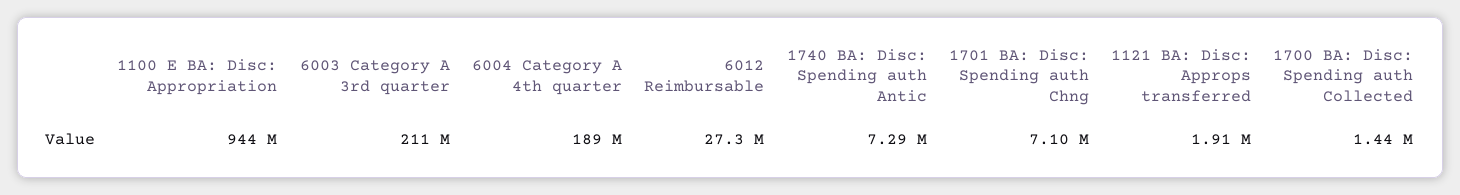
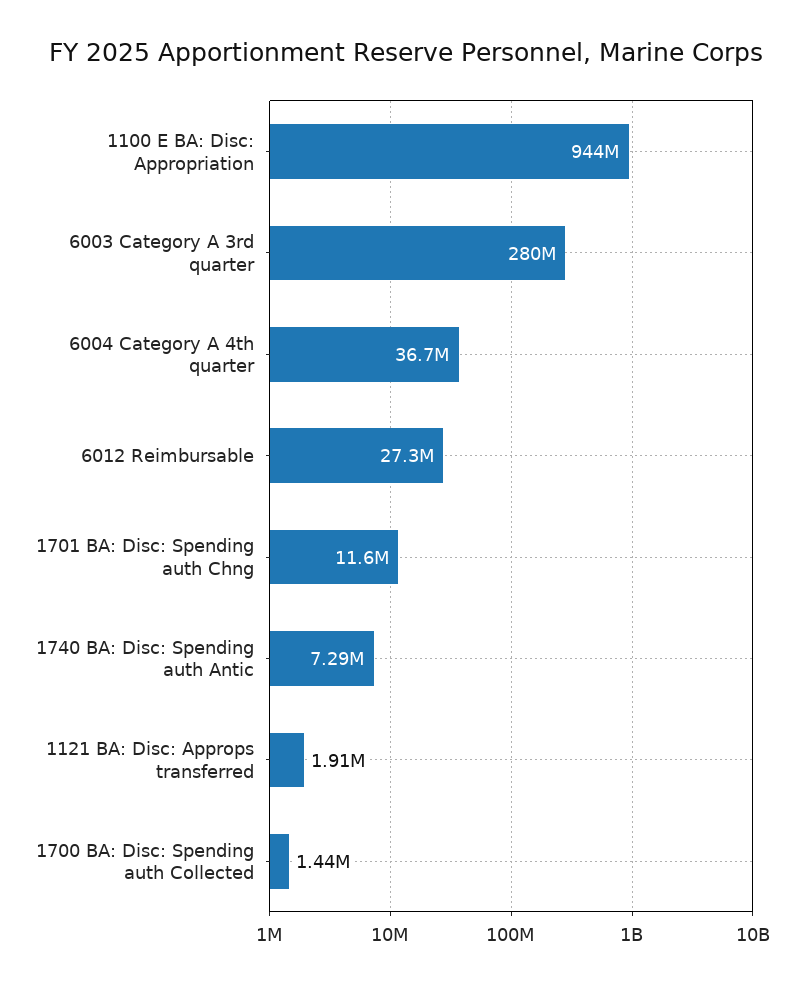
6003 Category A 3rd quarter: 211000000 -> 280000000
6004 Category A 4th quarter: 189000000 -> 36700000
1701 BA: Disc: Spending auth Chng: 7100000 -> 11600000

